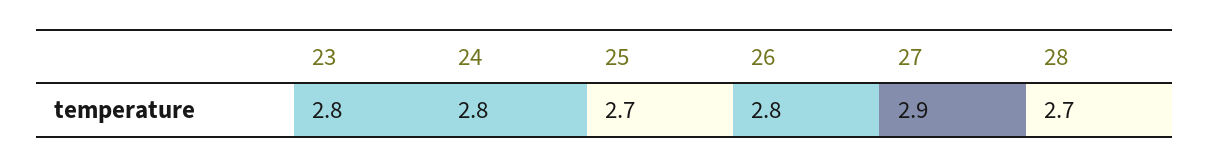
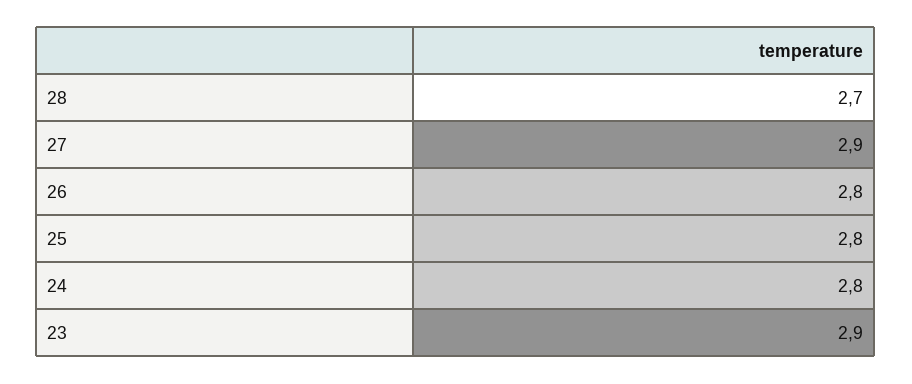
23: 2.8 -> 2.9
25: 2.7 -> 2.8

